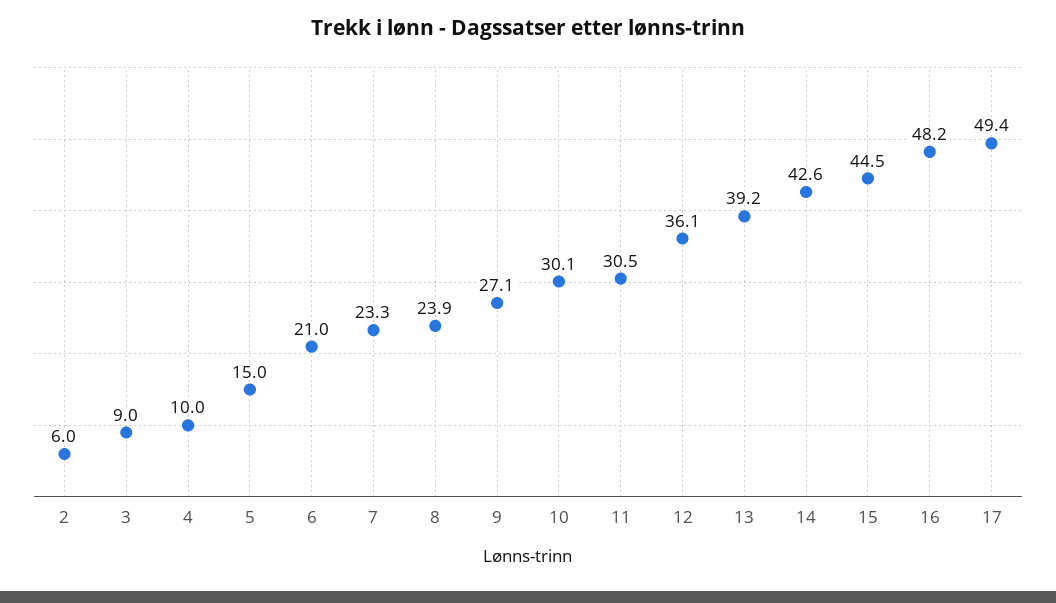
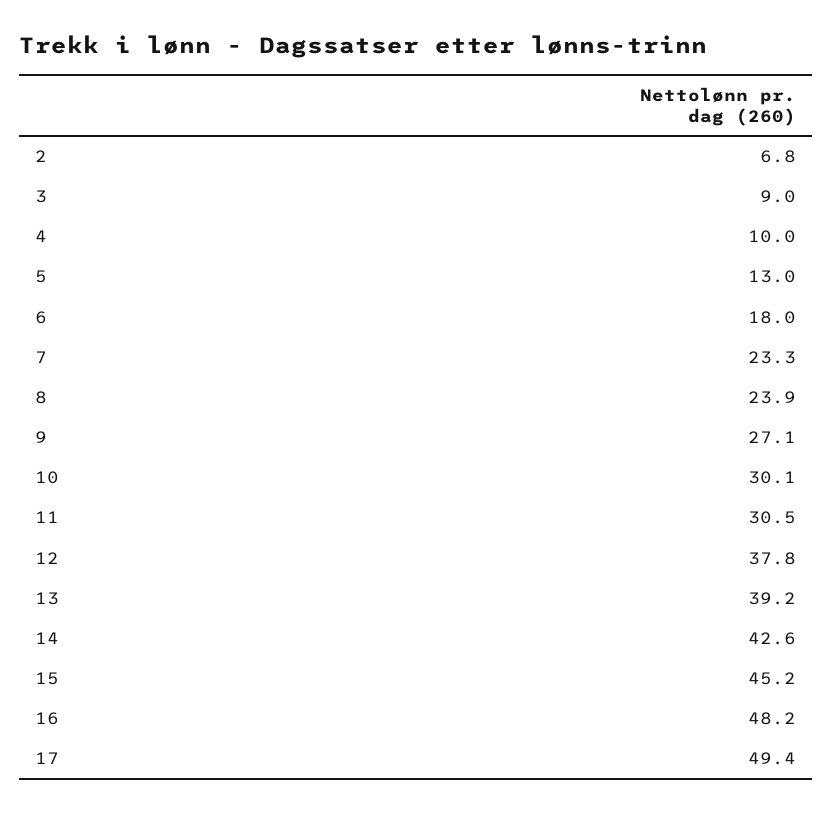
2: 6 -> 6.8
5: 15 -> 13
6: 21 -> 18
12: 36.1 -> 37.8
15: 44.5 -> 45.2

